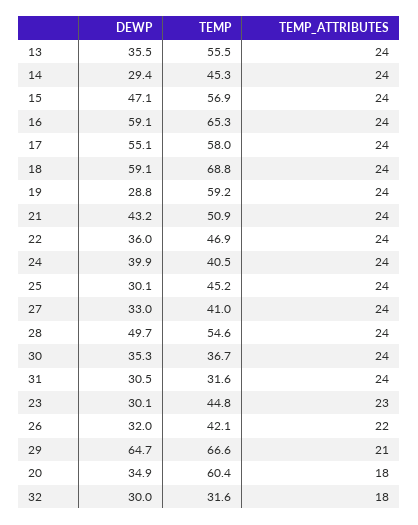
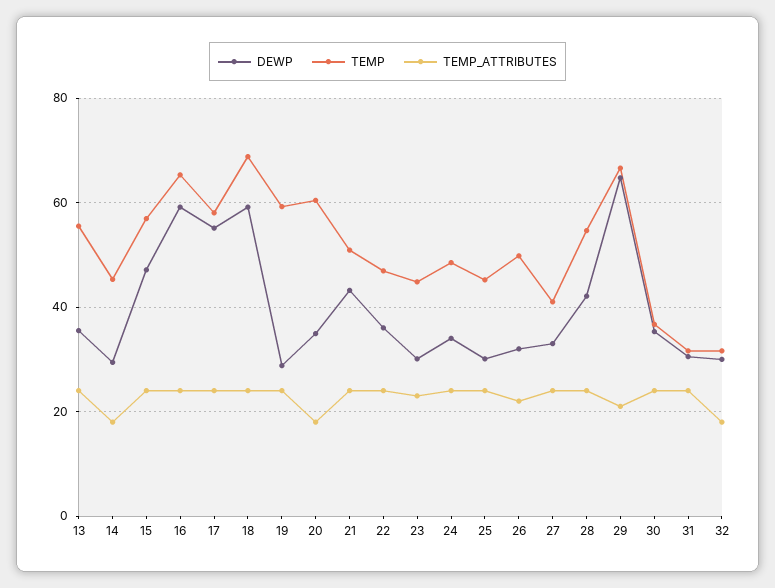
TEMP_ATTRIBUTES, 14: 24 -> 18
DEWP, 24: 39.9 -> 34
TEMP, 24: 40.5 -> 48
DEWP, 28: 49.7 -> 42
TEMP, 26: 42.1 -> 50

